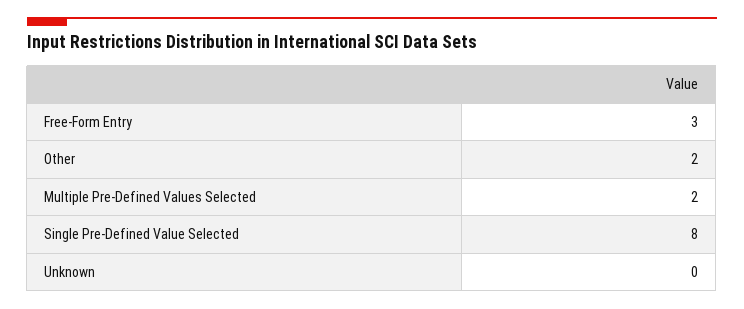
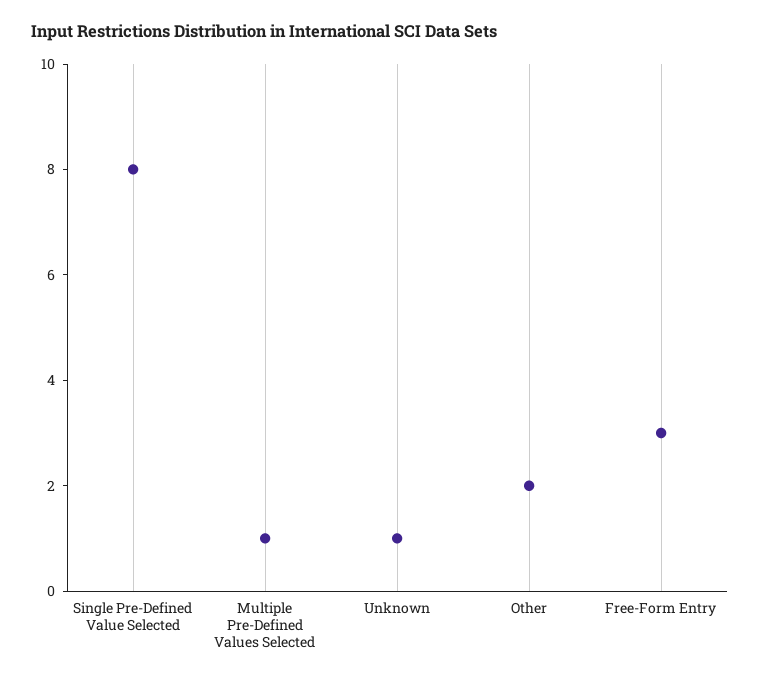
Multiple Pre-Defined Values Selected: 2 -> 1
Unknown: 0 -> 1

